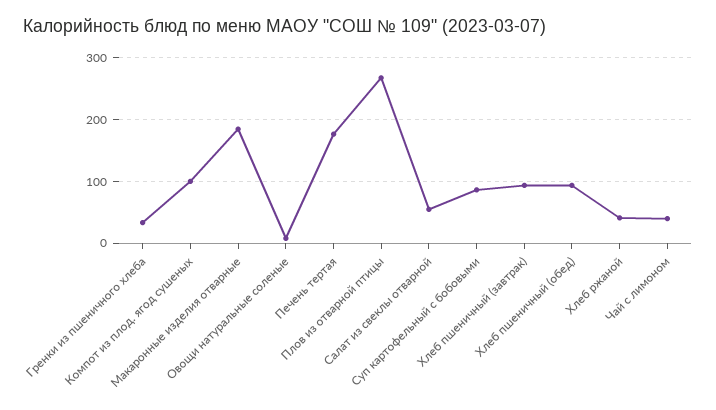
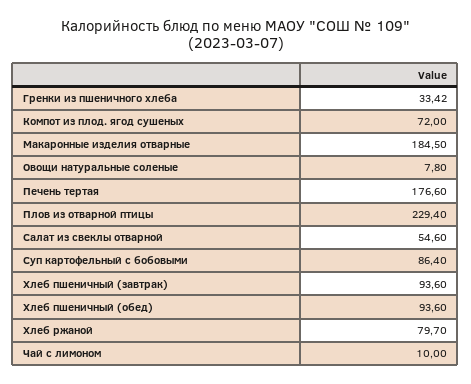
Компот из плод. ягод сушеных: 100 -> 72
Плов из отварной птицы: 270 -> 229.4
Хлеб ржаной: 40 -> 79.7
Чай с лимоном: 40 -> 10

